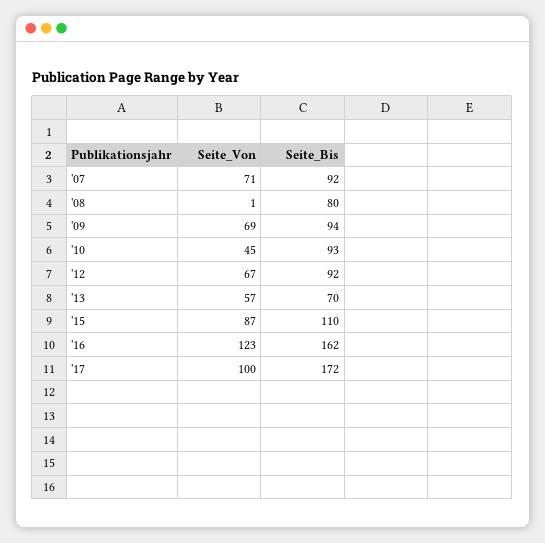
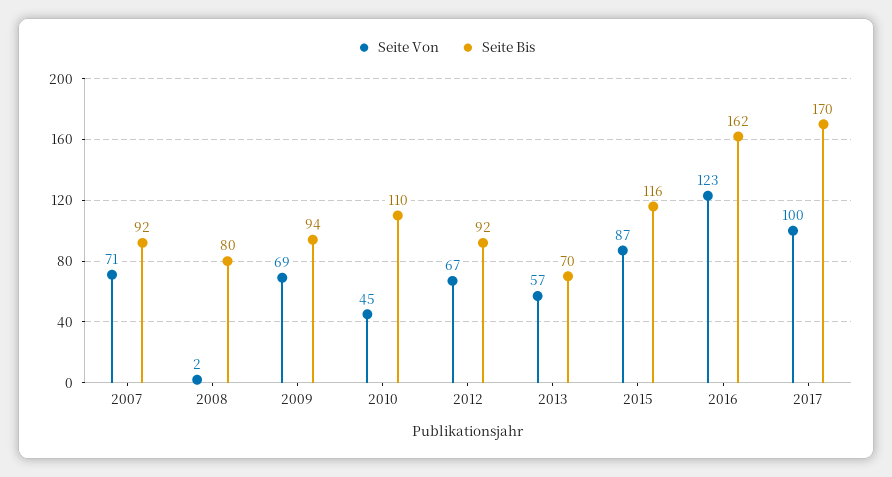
Seite_Von, '08: 1 -> 2
Seite_Bis, '10: 93 -> 110
Seite_Bis, '15: 110 -> 116
Seite_Bis, '17: 172 -> 170

